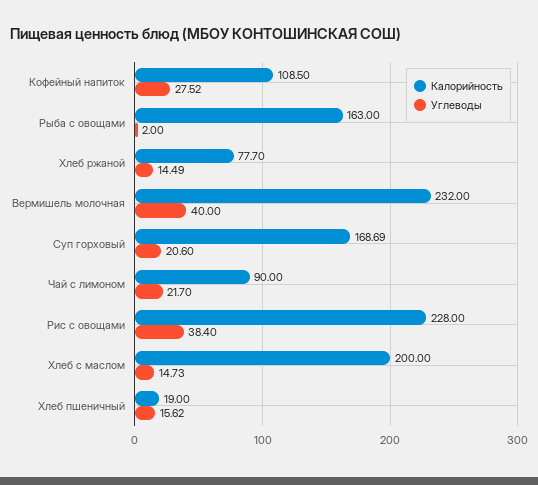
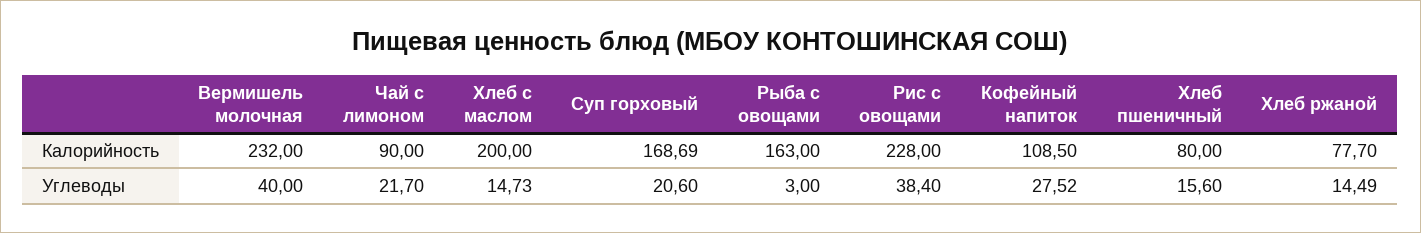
Углеводы, Рыба с овощами: 2 -> 3
Калорийность, Хлеб пшеничный: 19 -> 80
Углеводы, Хлеб пшеничный: 15.62 -> 15.6

